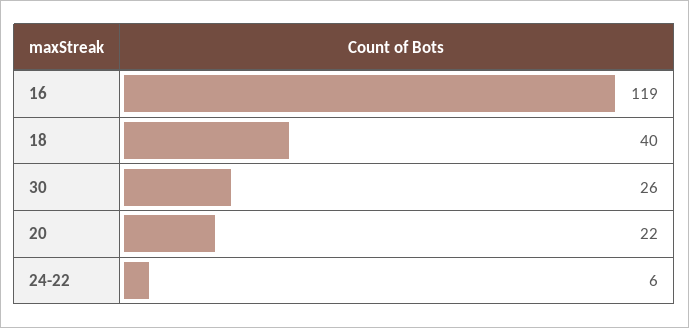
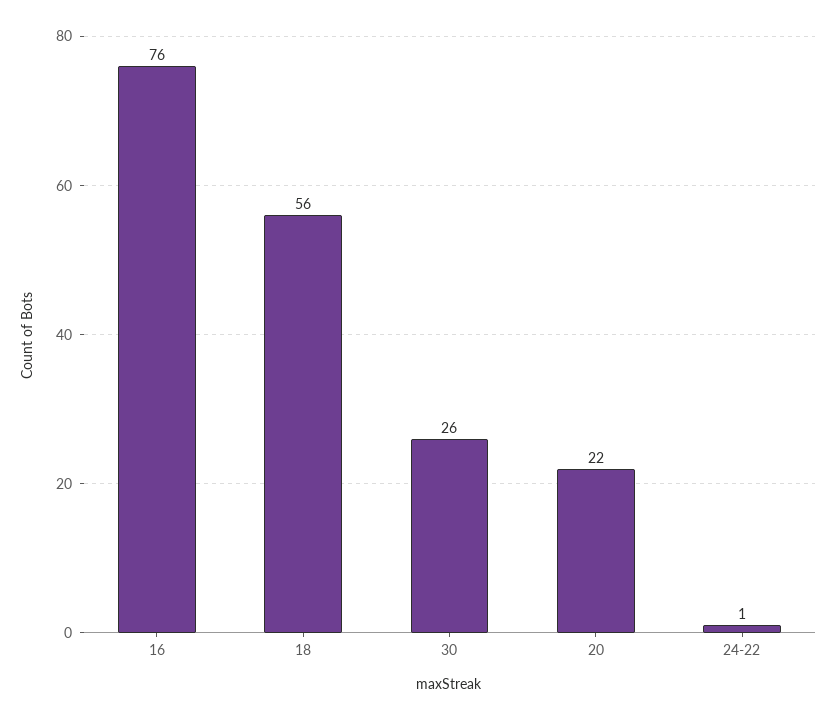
16: 119 -> 76
18: 40 -> 56
24-22: 6 -> 1

